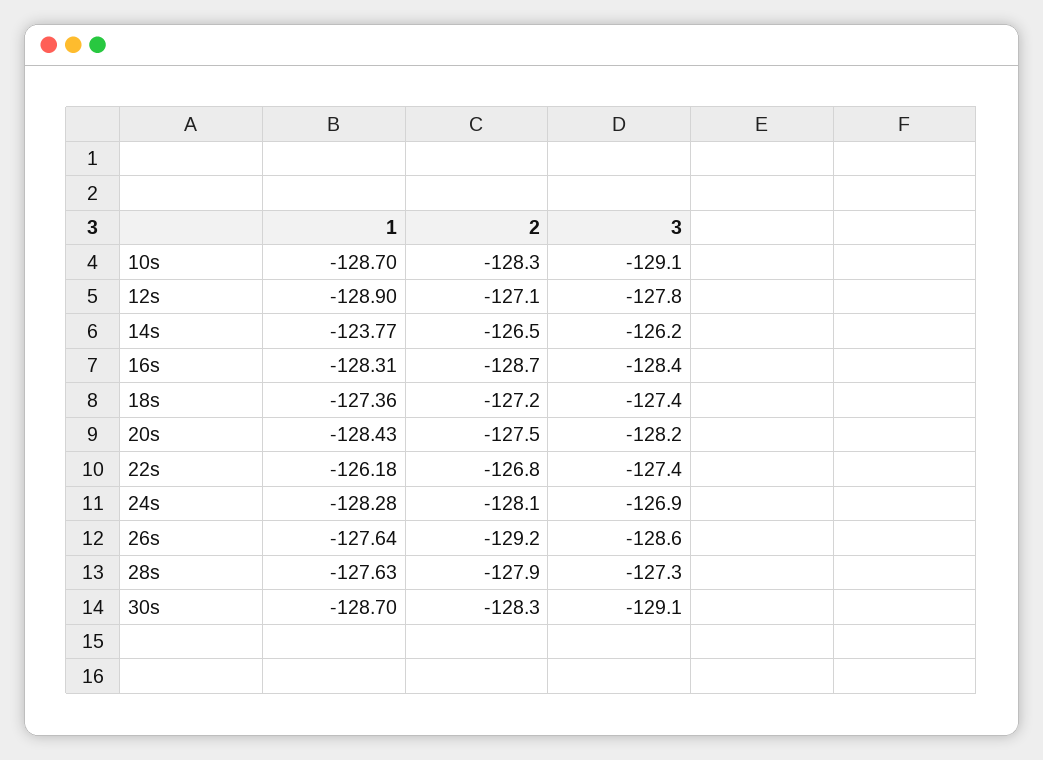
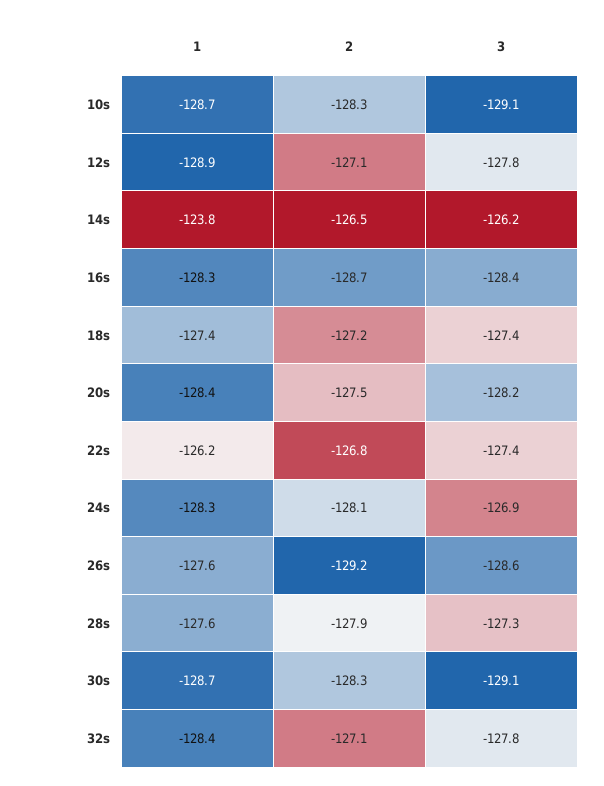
1, 32s: none -> -128.4
2, 32s: none -> -127.1
3, 32s: none -> -127.8

